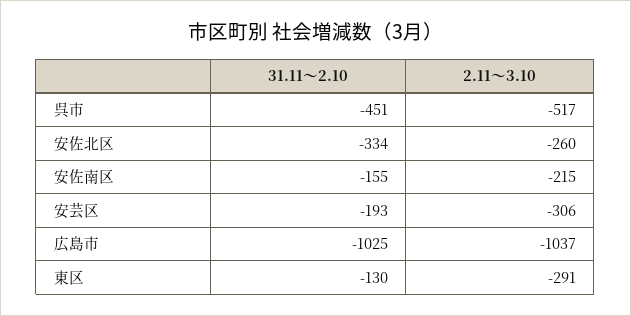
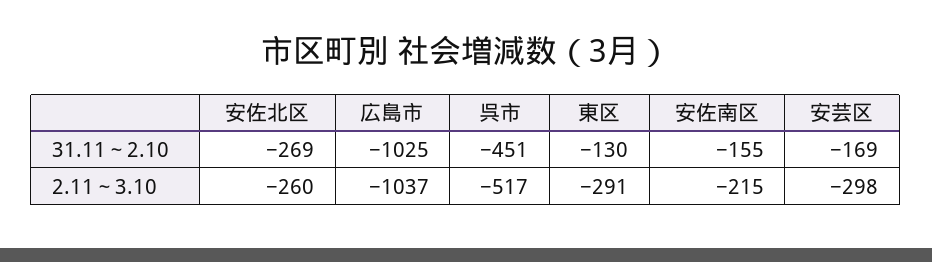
31.11～2.10, 安佐北区: -334 -> -269
31.11～2.10, 安芸区: -193 -> -169
2.11～3.10, 安芸区: -306 -> -298

